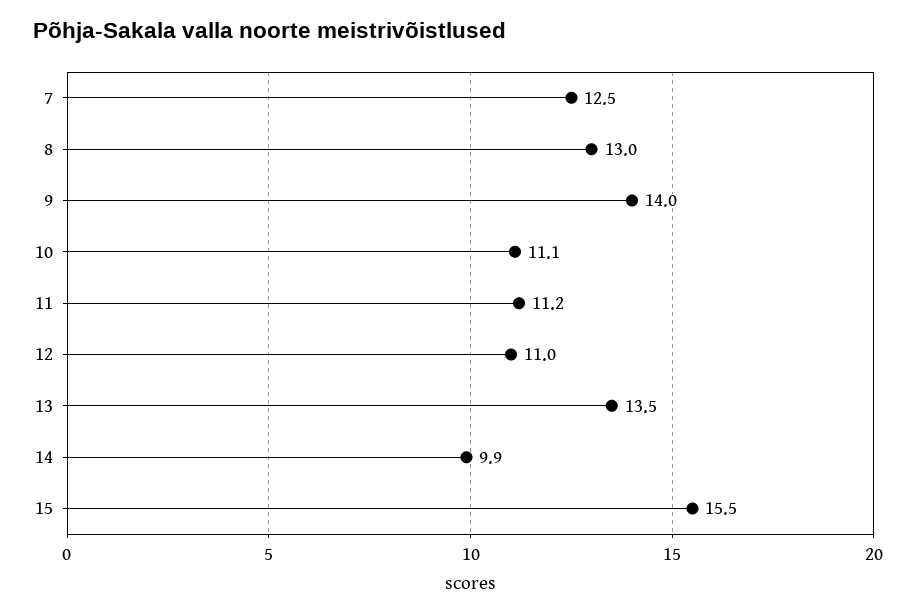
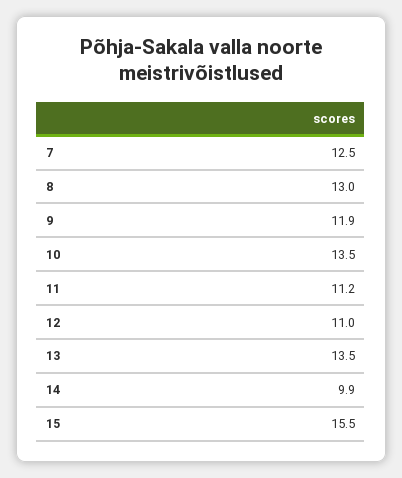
9: 14 -> 11.9
10: 11.1 -> 13.5

